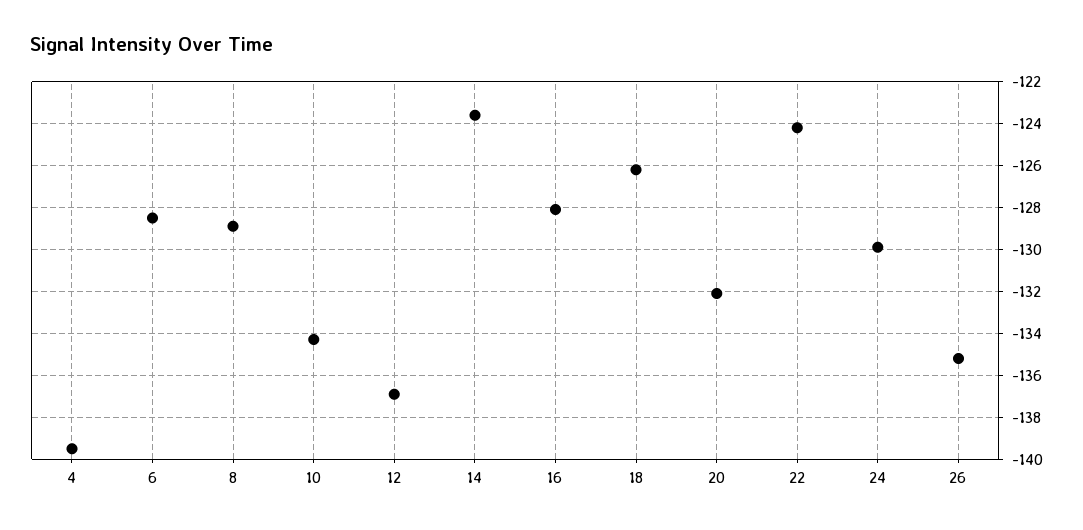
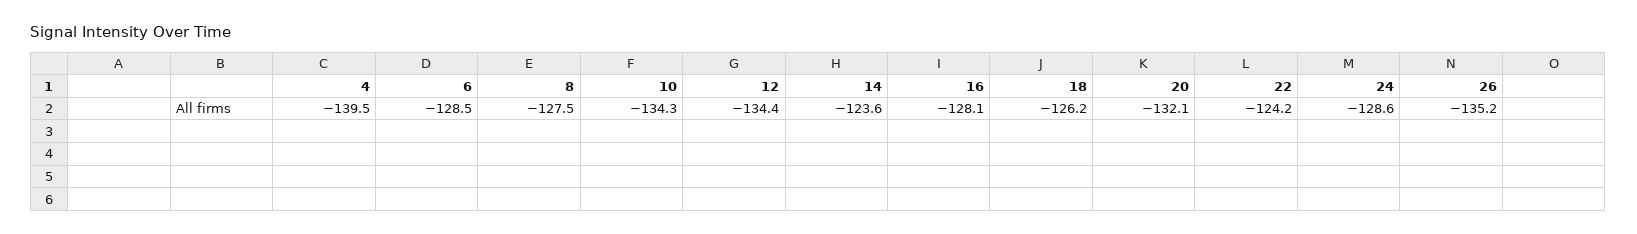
8: -129 -> -127.5
12: -137 -> -134.4
24: -130 -> -128.6

